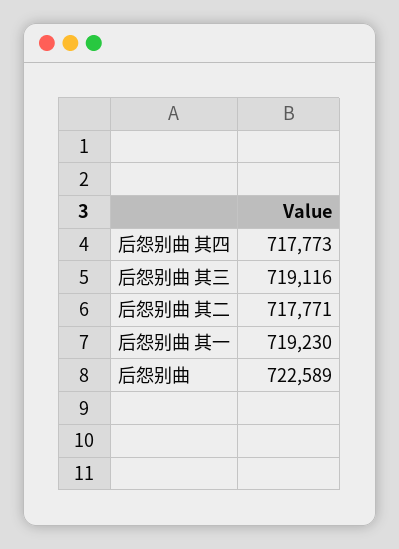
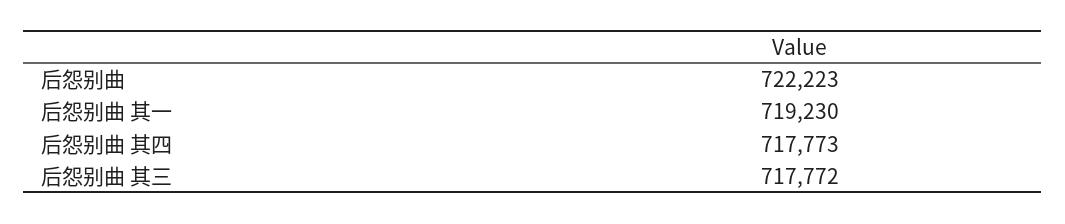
后怨别曲 其三: 719116 -> 717772
后怨别曲 其二: 717771 -> none
后怨别曲: 722589 -> 722223

